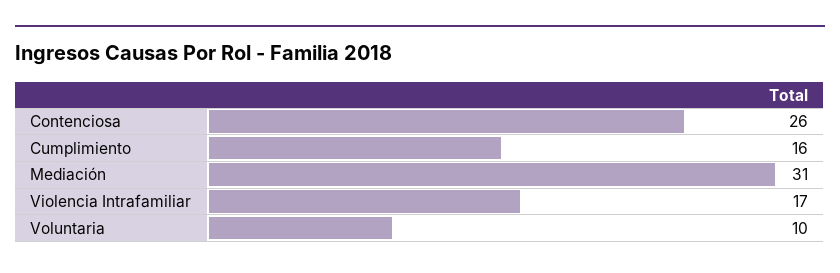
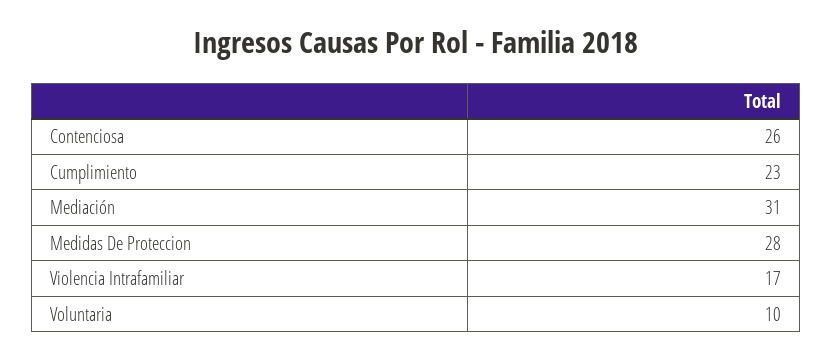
Cumplimiento: 16 -> 23
Medidas De Proteccion: none -> 28

